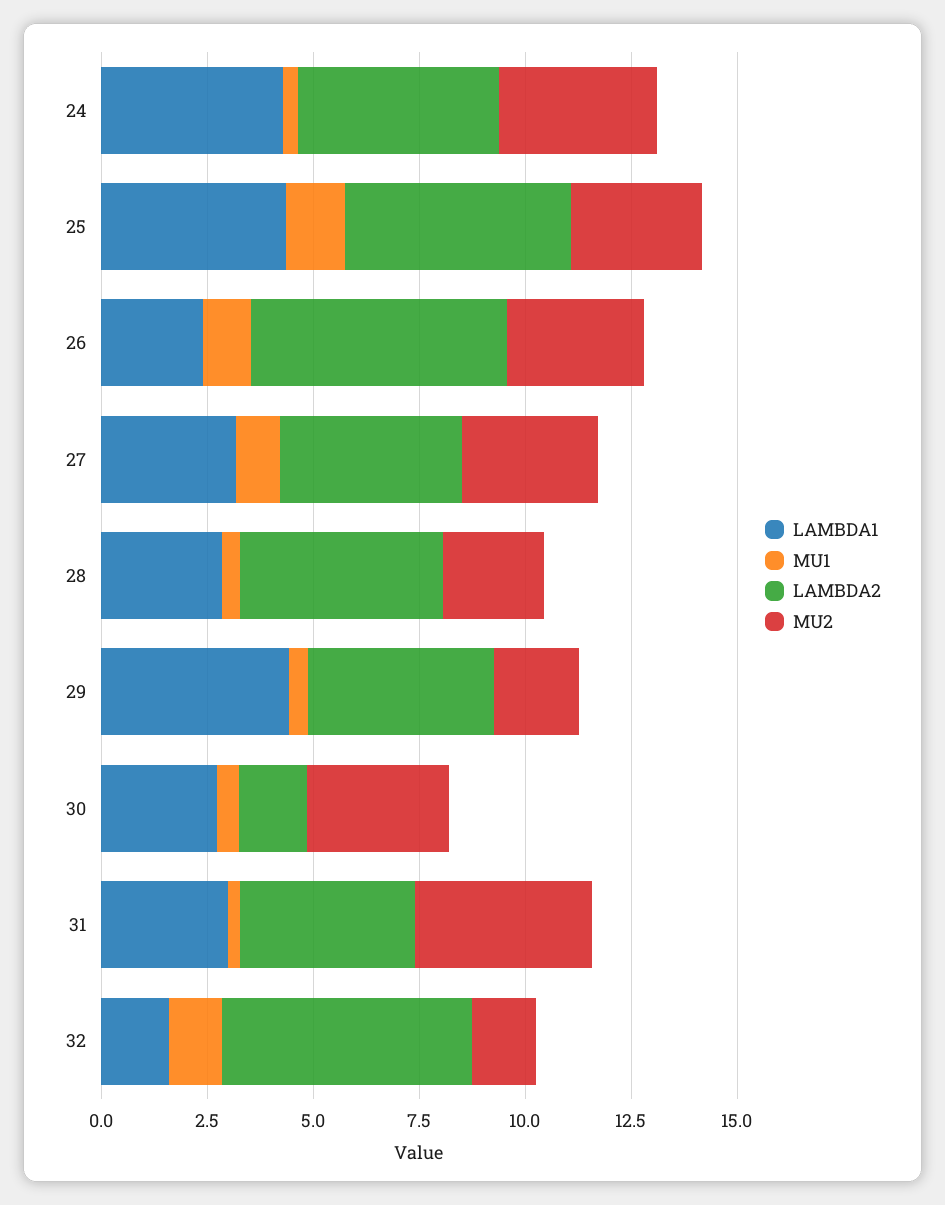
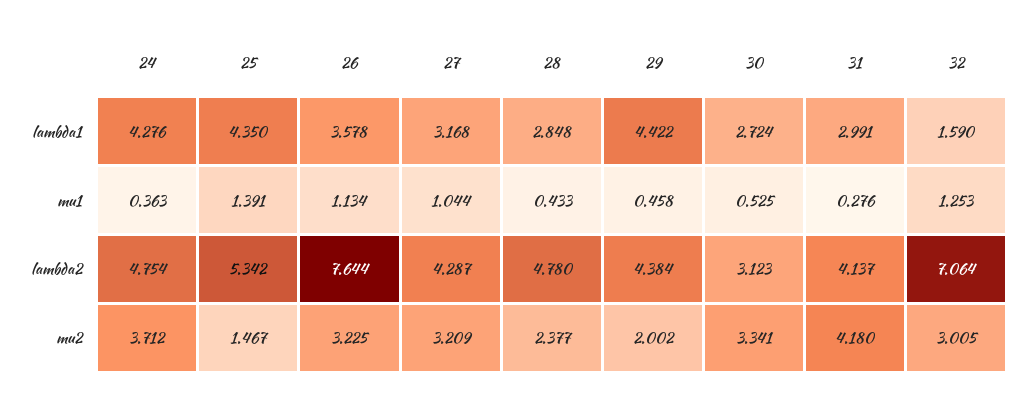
MU2, 25: 3 -> 1.467
LAMBDA1, 26: 2.5 -> 3.578
LAMBDA2, 26: 6 -> 7.644
LAMBDA2, 30: 1.5 -> 3.123
LAMBDA2, 32: 6 -> 7.064
MU2, 32: 1.5 -> 3.005

